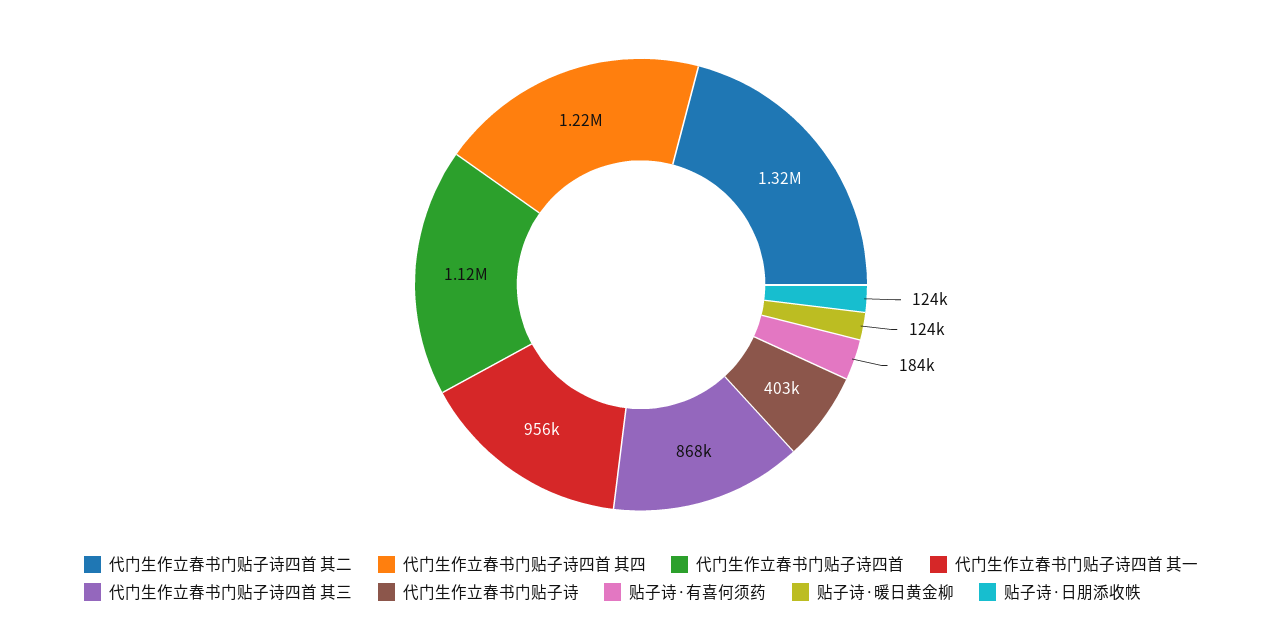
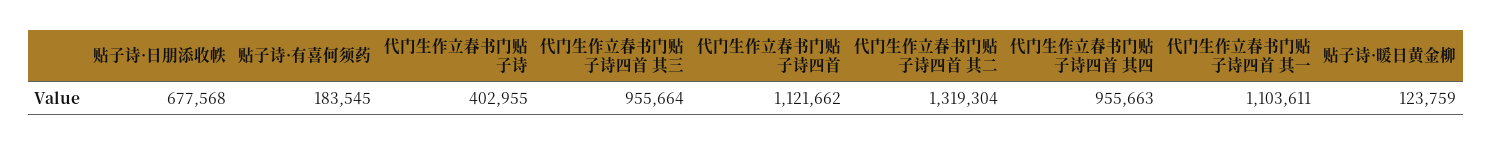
代门生作立春书门贴子诗四首 其四: 1220000 -> 955663
代门生作立春书门贴子诗四首 其一: 956000 -> 1103611
代门生作立春书门贴子诗四首 其三: 868000 -> 955664
贴子诗·日朋添收帙: 124000 -> 677568

